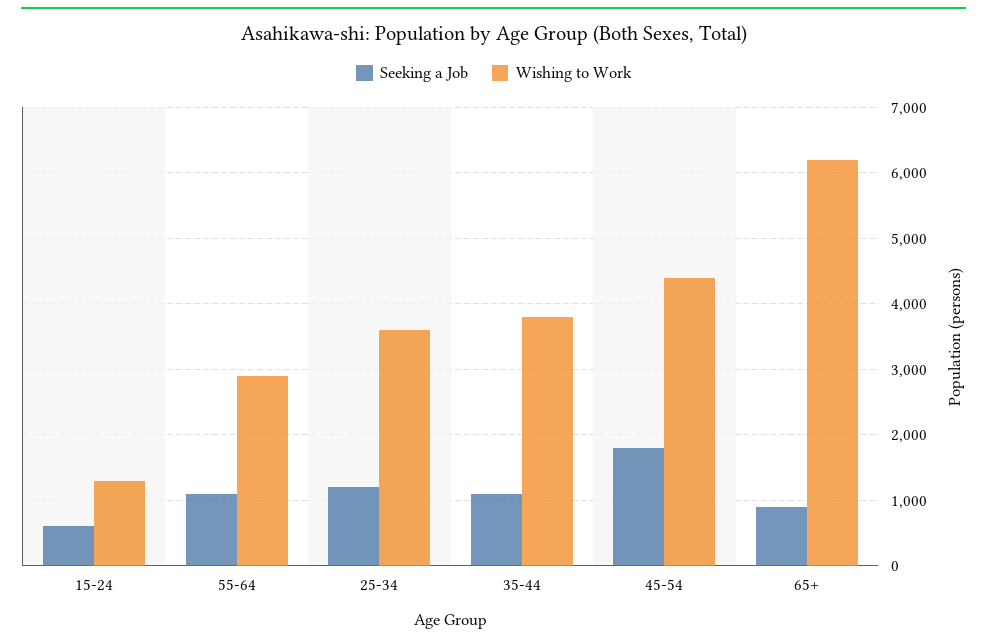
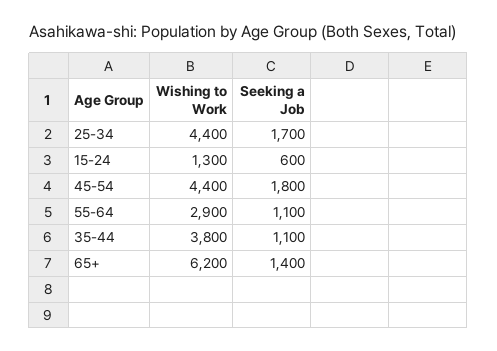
Seeking a Job, 25-34: 1200 -> 1700
Wishing to Work, 25-34: 3600 -> 4400
Seeking a Job, 65+: 900 -> 1400

